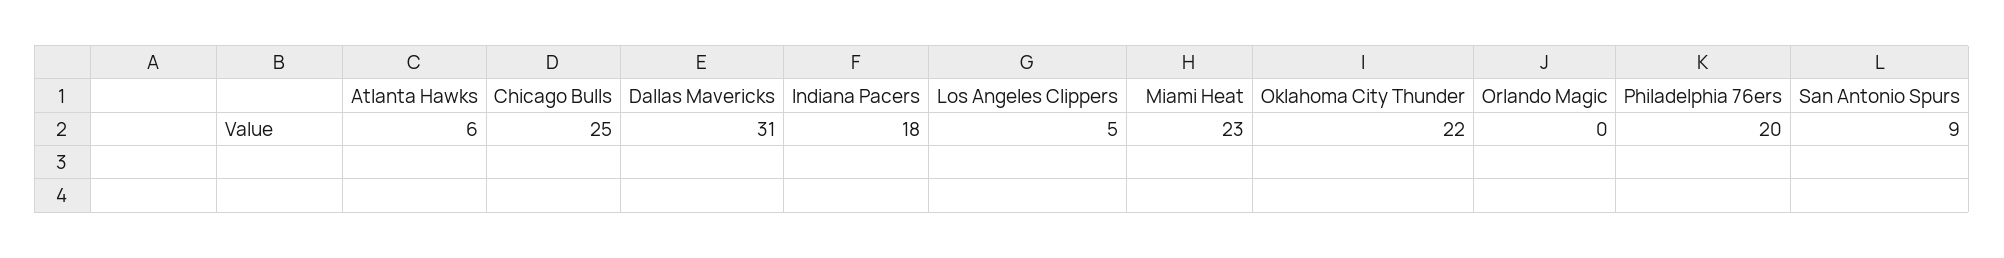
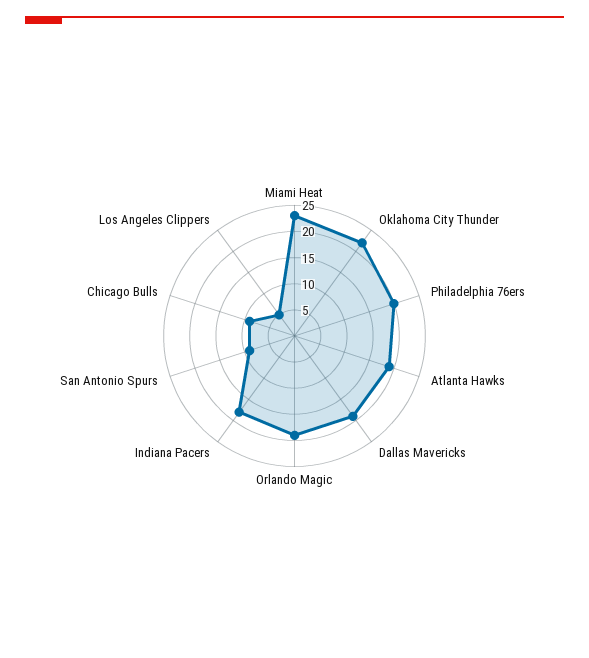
Atlanta Hawks: 6 -> 20
Chicago Bulls: 25 -> 10
Dallas Mavericks: 31 -> 20
Orlando Magic: 0 -> 20

